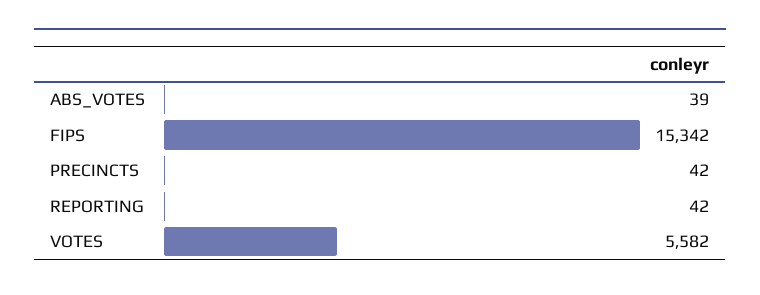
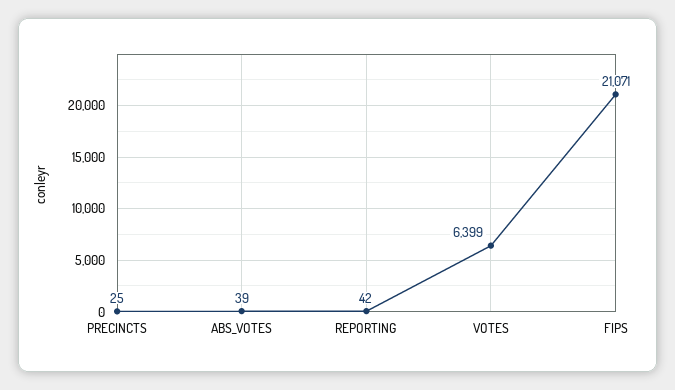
FIPS: 15342 -> 21071
PRECINCTS: 42 -> 25
VOTES: 5582 -> 6399

